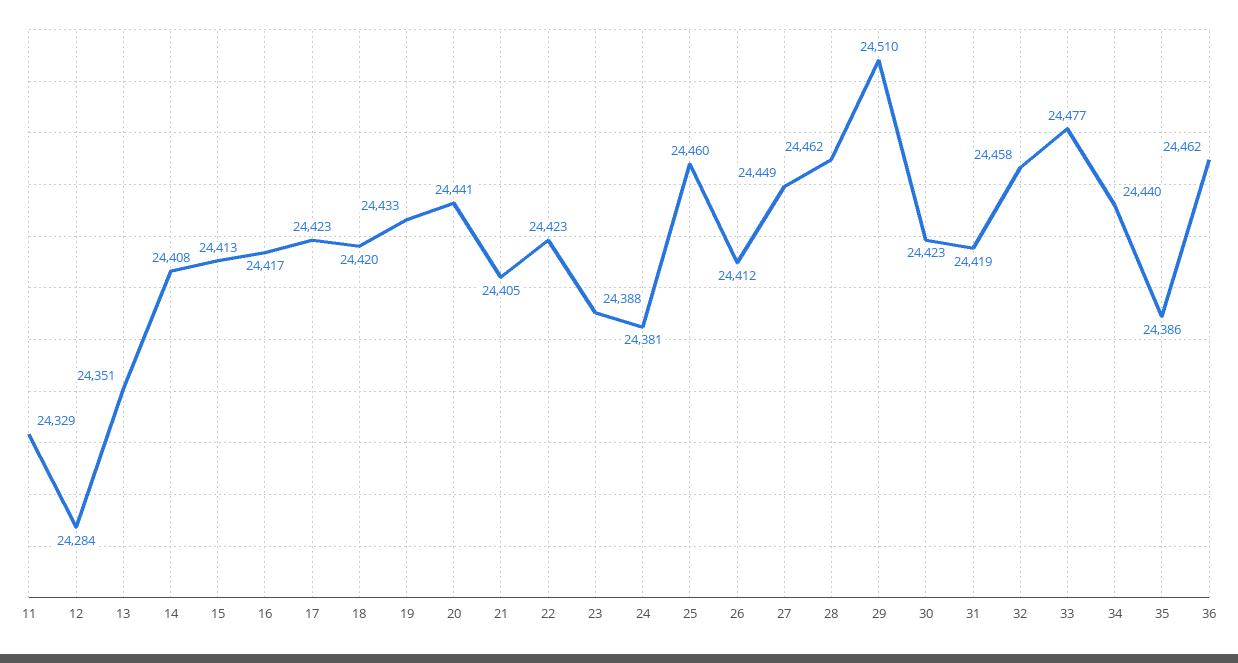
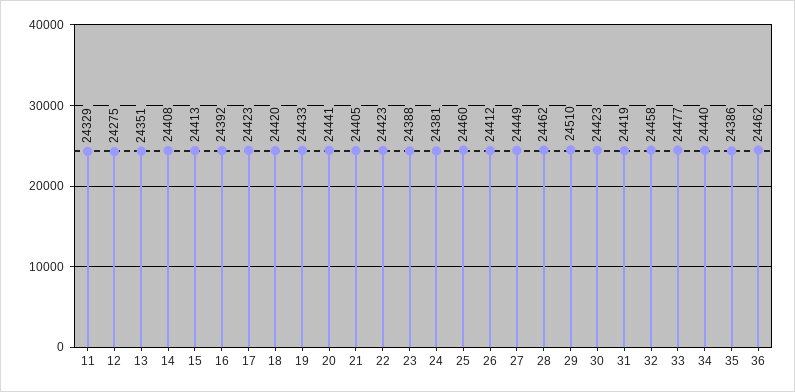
12: 24284 -> 24275
16: 24417 -> 24392

